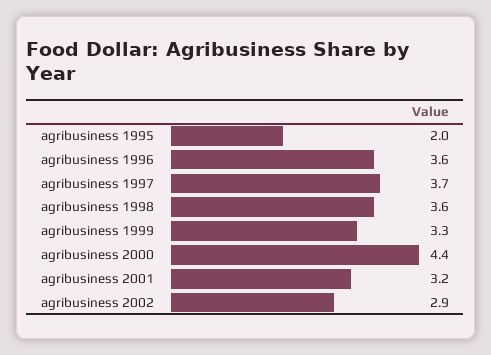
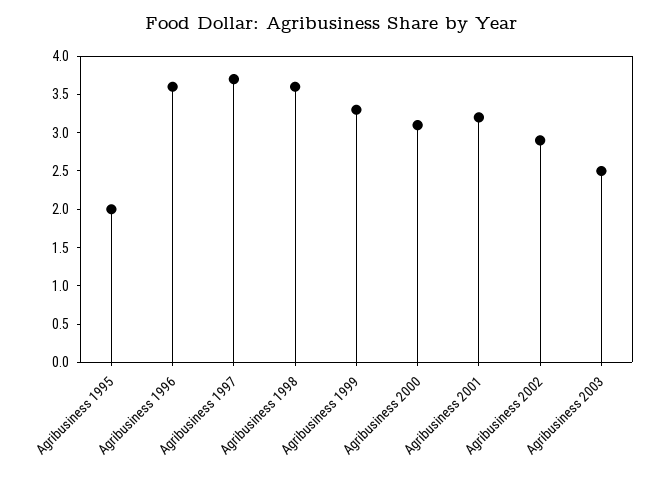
agribusiness 2000: 4.4 -> 3
Agribusiness 2003: none -> 2.5

